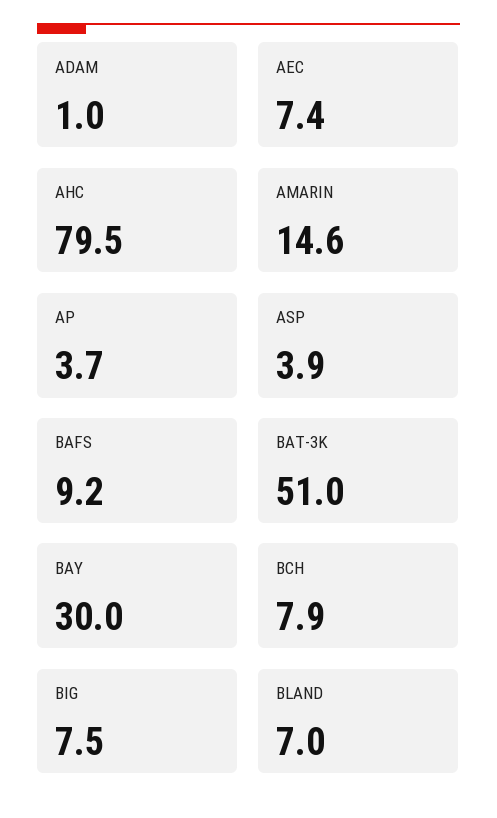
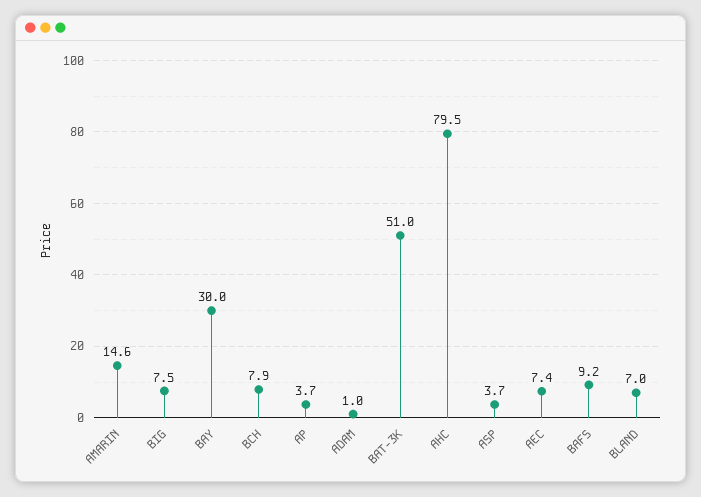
ASP: 3.9 -> 3.7

